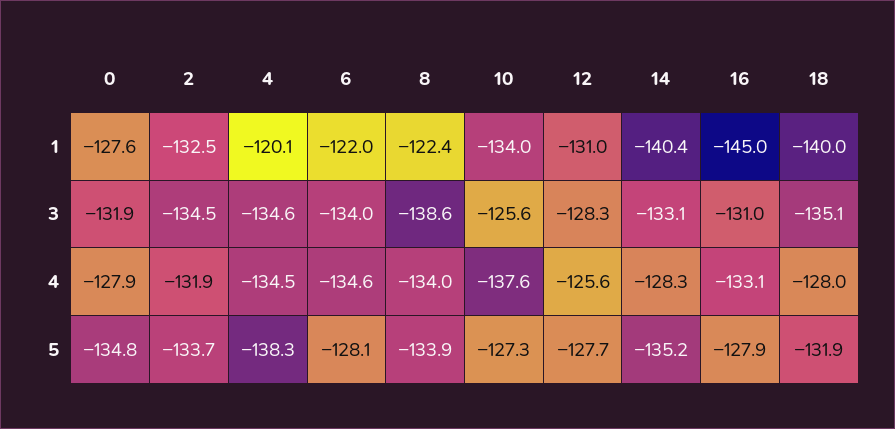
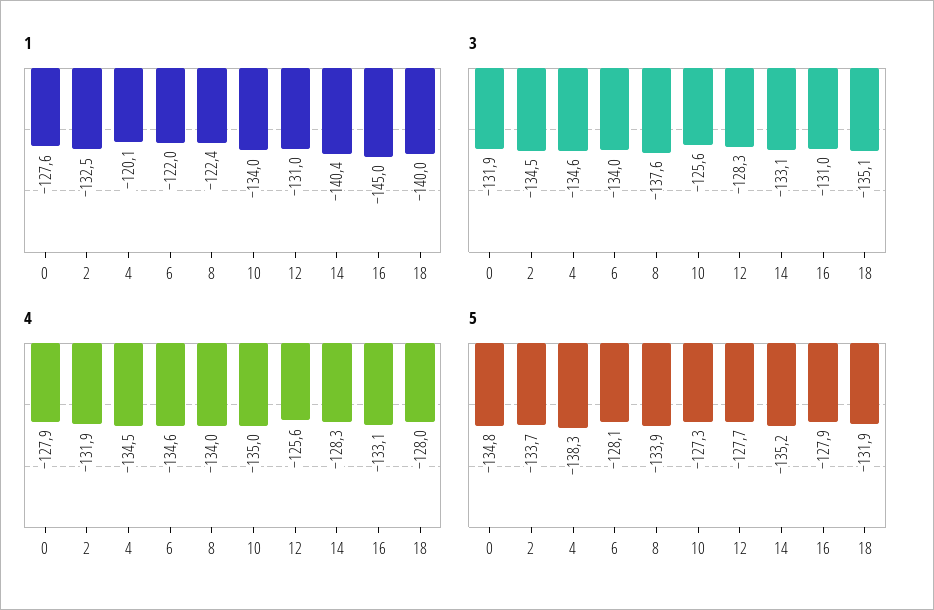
3, 8: -138.6 -> -137.6
4, 10: -137.6 -> -135

